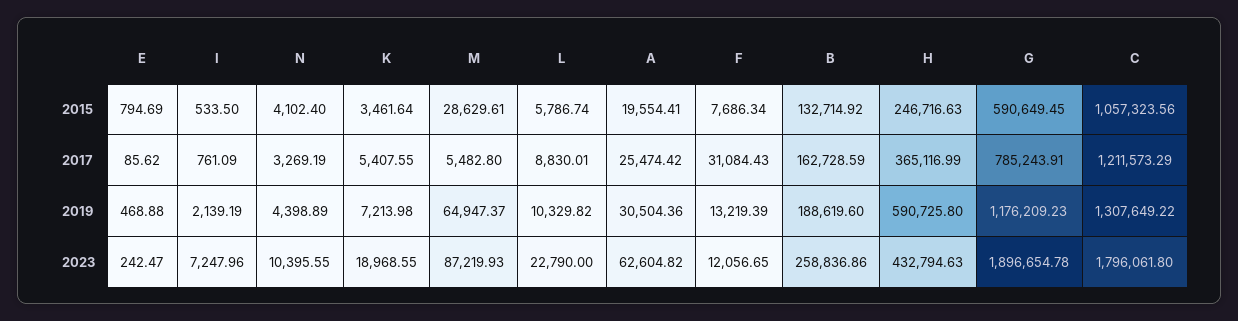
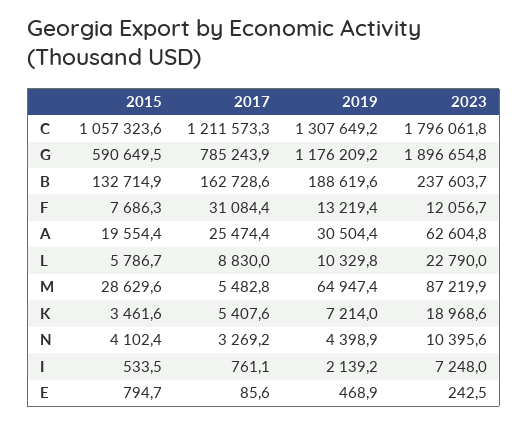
H, 2015: 246716.63 -> none
H, 2017: 365116.99 -> none
H, 2019: 590725.8 -> none
B, 2023: 258836.86 -> 237603.7
H, 2023: 432794.63 -> none

